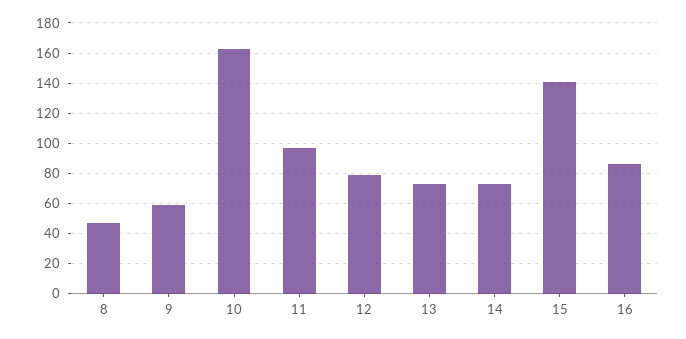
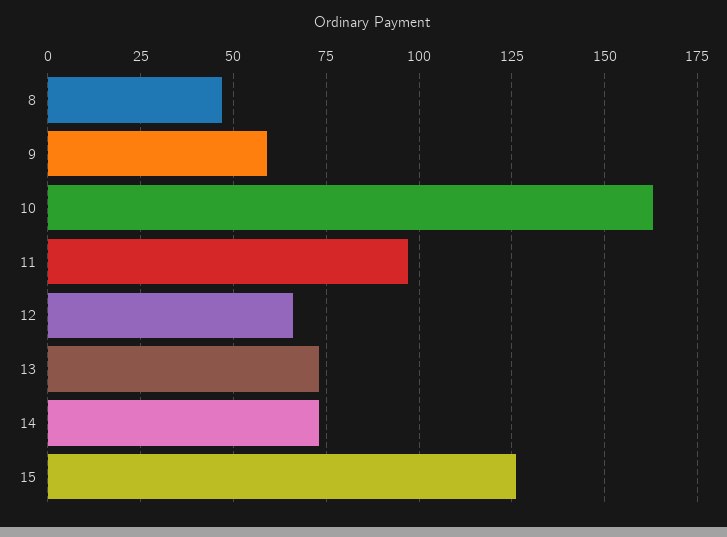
12: 80 -> 65
15: 140 -> 125
16: 85 -> none

